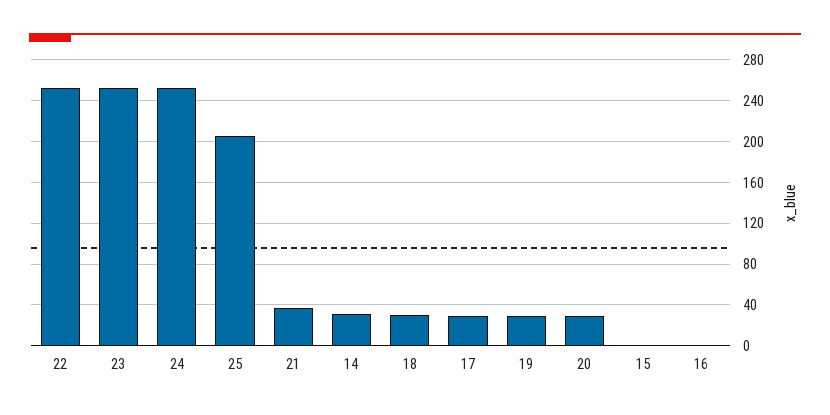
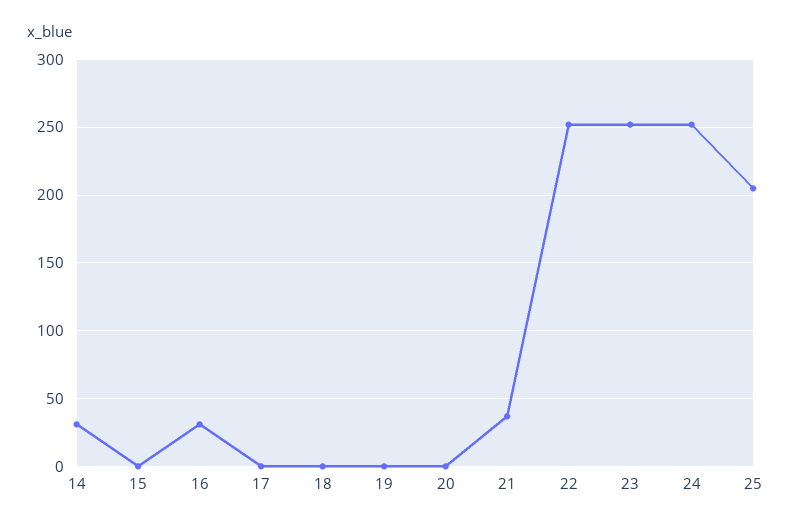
18: 30 -> 0
17: 30 -> 0
19: 30 -> 0
20: 30 -> 0
16: 0 -> 30

